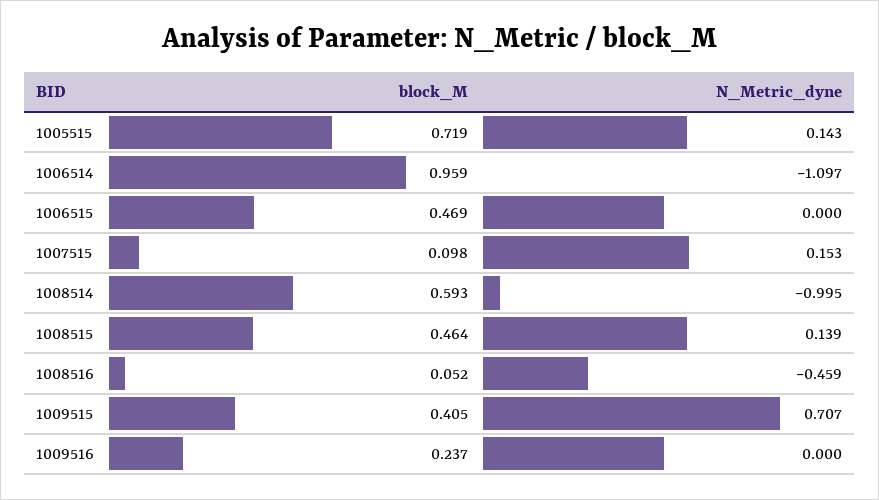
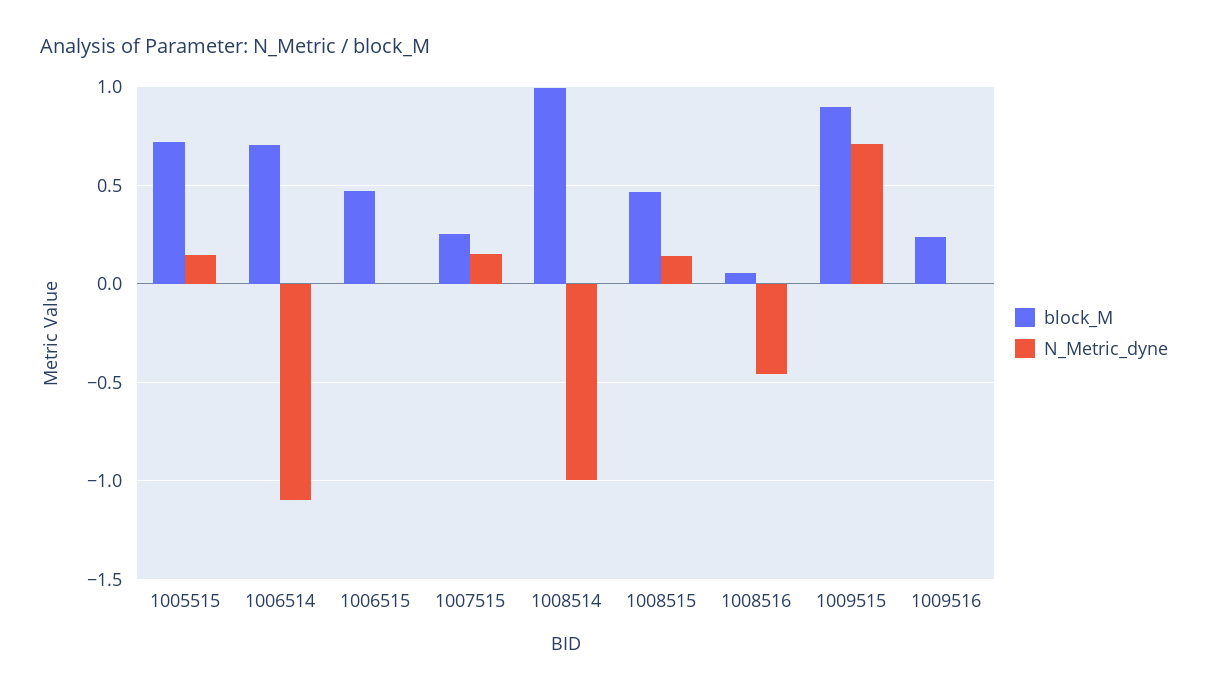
block_M, 1006514: 0.959 -> 0.7
block_M, 1007515: 0.098 -> 0.25
block_M, 1008514: 0.593 -> 1
block_M, 1009515: 0.405 -> 0.9

